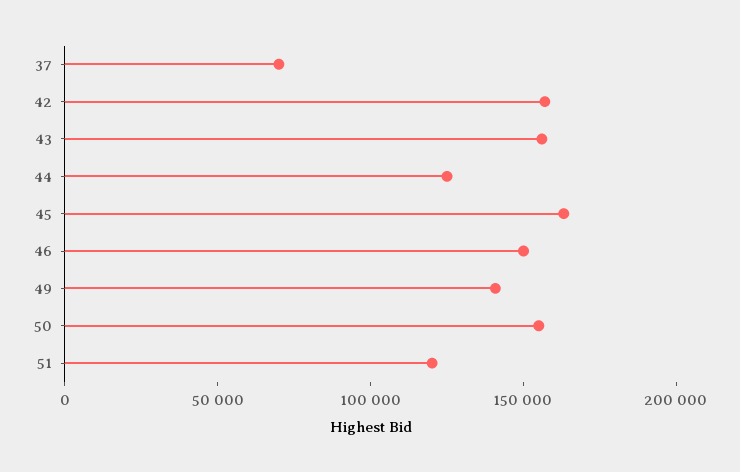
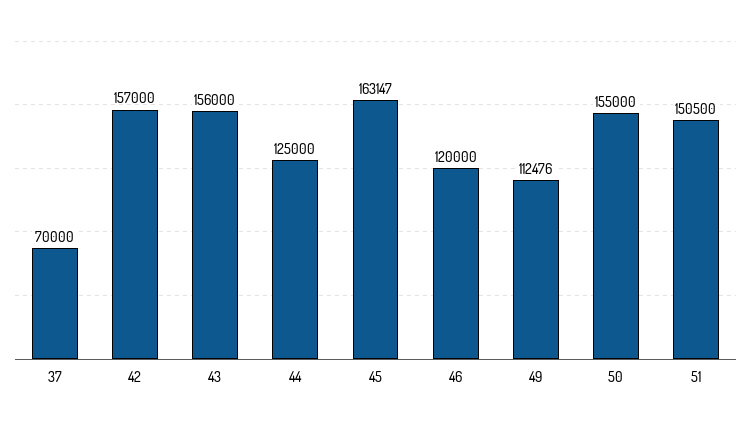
46: 150000 -> 120000
49: 140000 -> 112476
51: 120000 -> 150500

